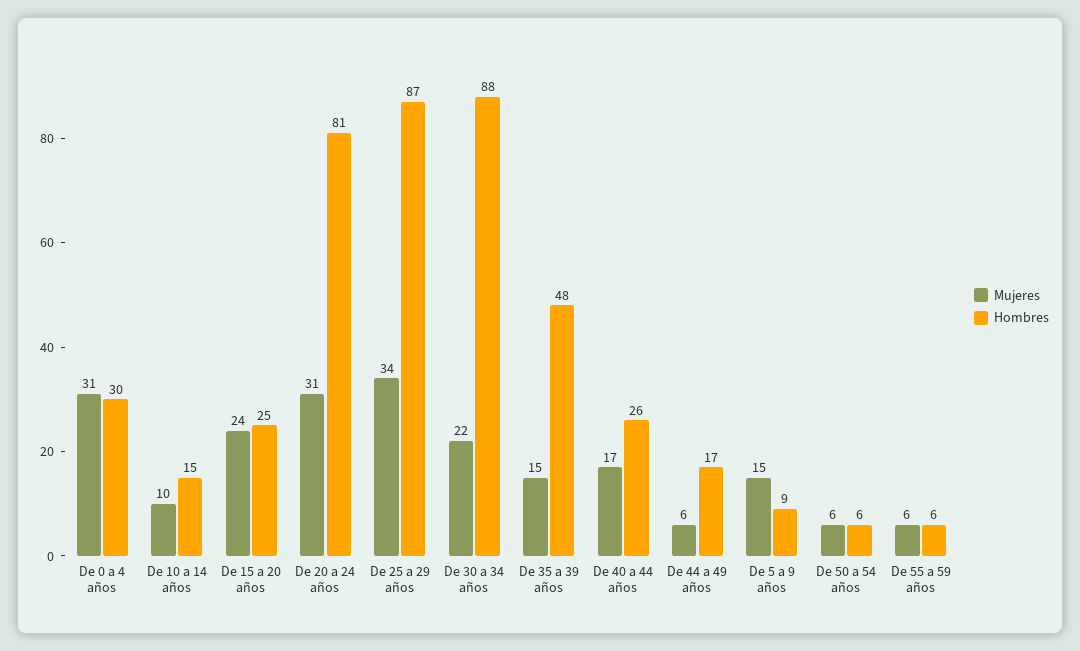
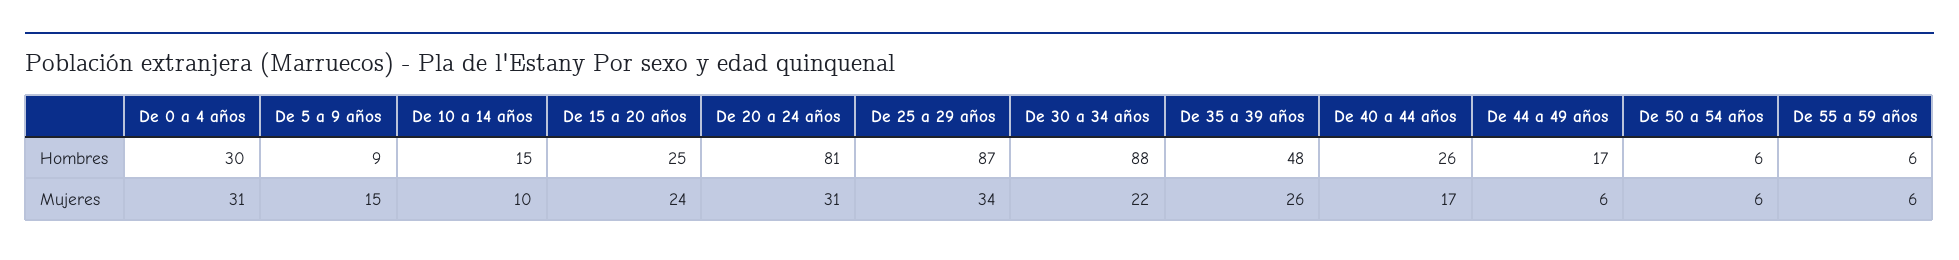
Mujeres, De 35 a 39 años: 15 -> 26

